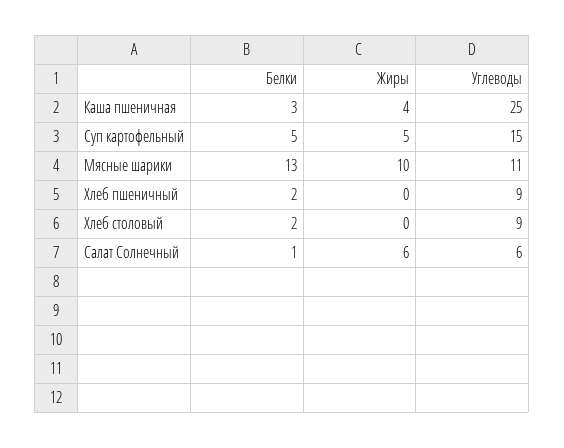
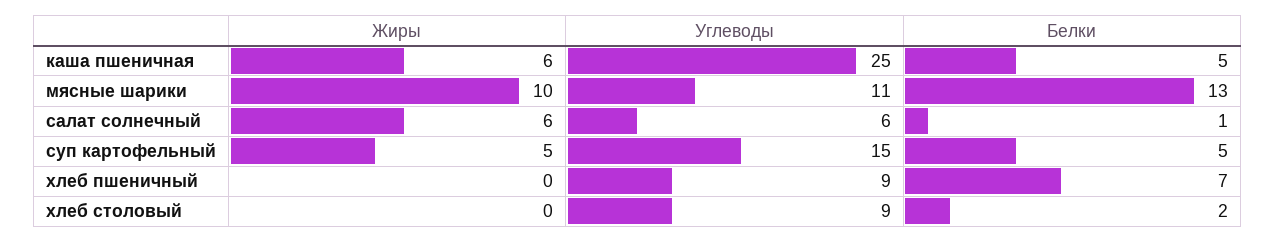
Белки, Каша пшеничная: 3 -> 5
Жиры, Каша пшеничная: 4 -> 6
Белки, Хлеб пшеничный: 2 -> 7

